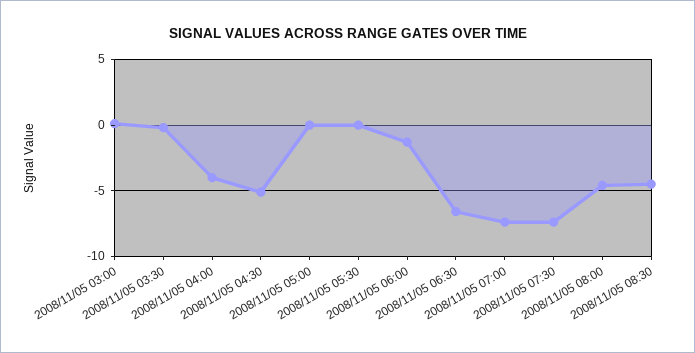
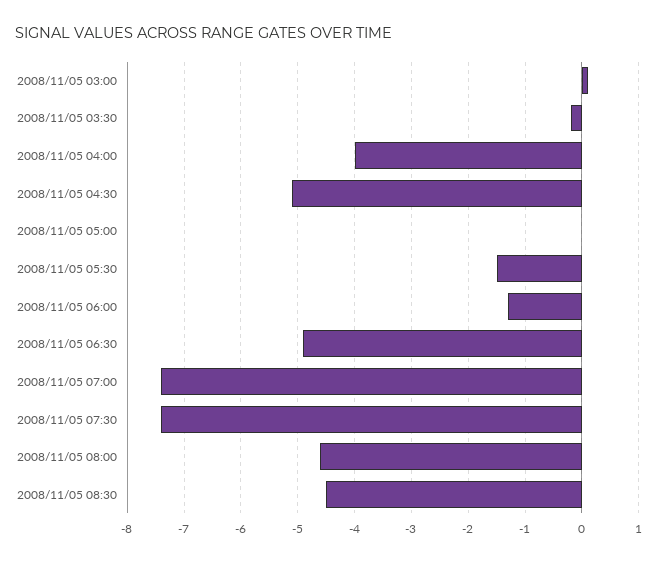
2008/11/05 05:30: 0 -> -1.5
2008/11/05 06:30: -6.5 -> -5

